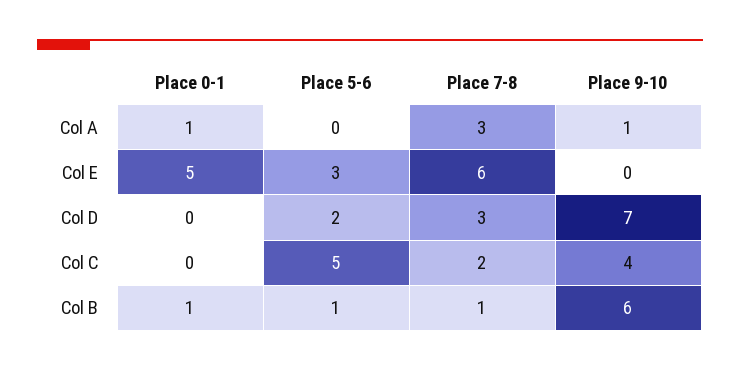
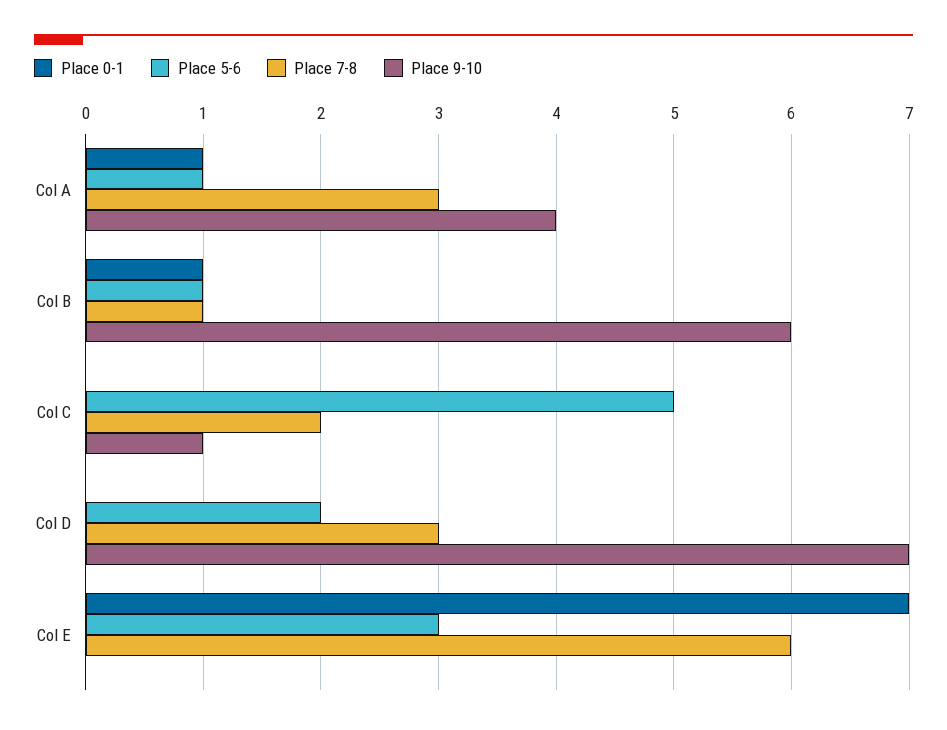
Place 5-6, Col A: 0 -> 1
Place 9-10, Col A: 1 -> 4
Place 0-1, Col E: 5 -> 7
Place 9-10, Col C: 4 -> 1

